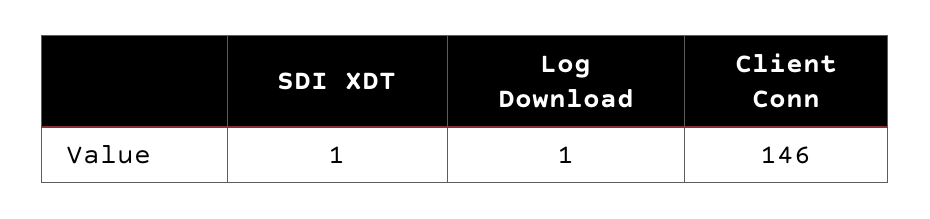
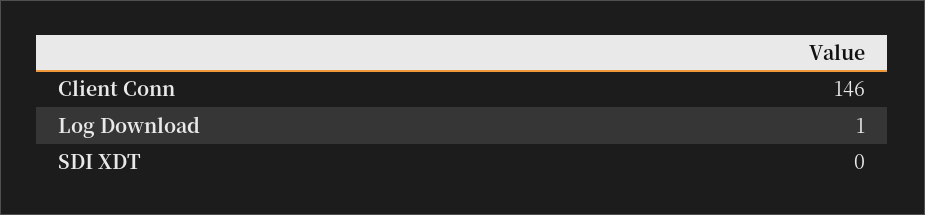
SDI XDT: 1 -> 0

